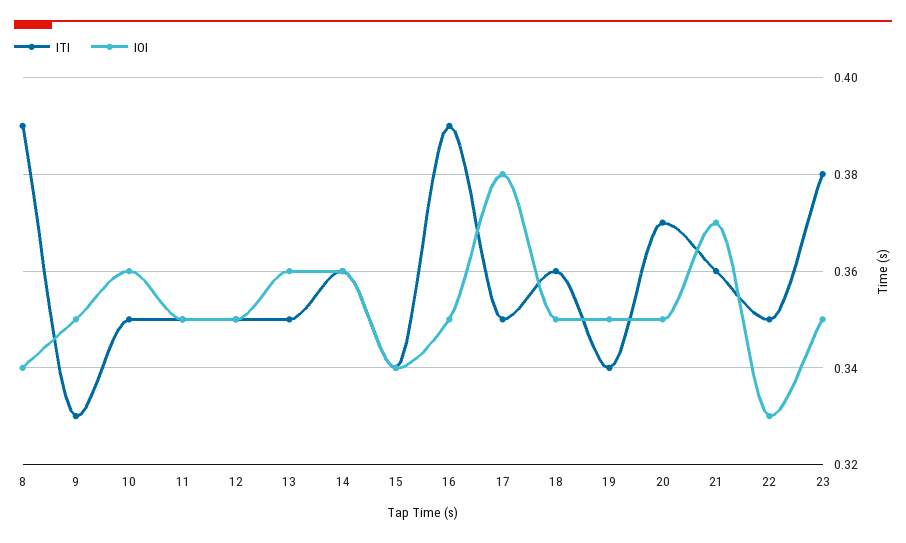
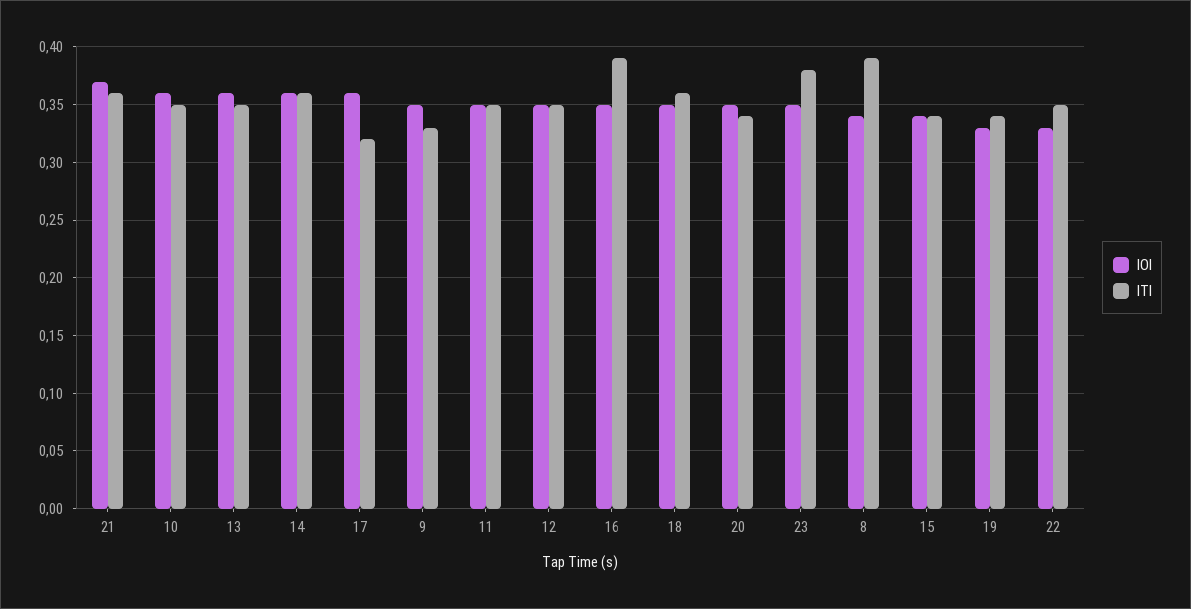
ITI, 17: 0.35 -> 0.32
IOI, 17: 0.38 -> 0.36
IOI, 19: 0.35 -> 0.33
ITI, 20: 0.37 -> 0.34

